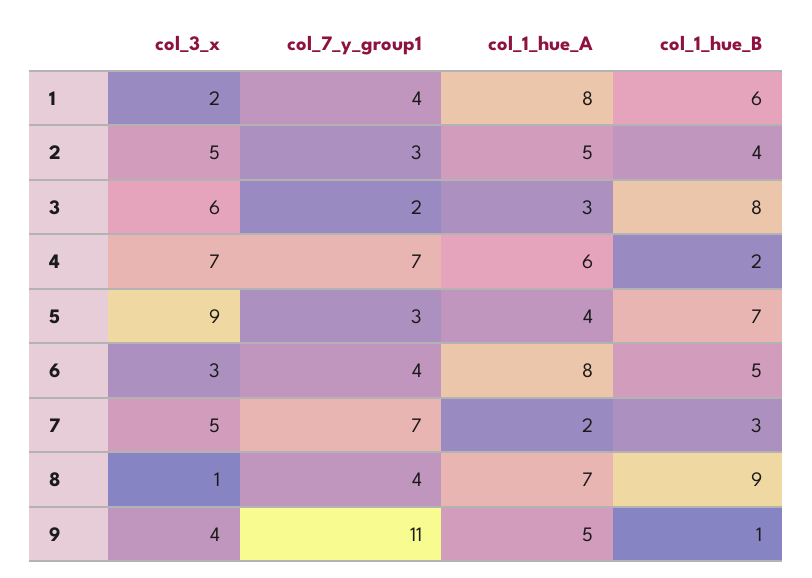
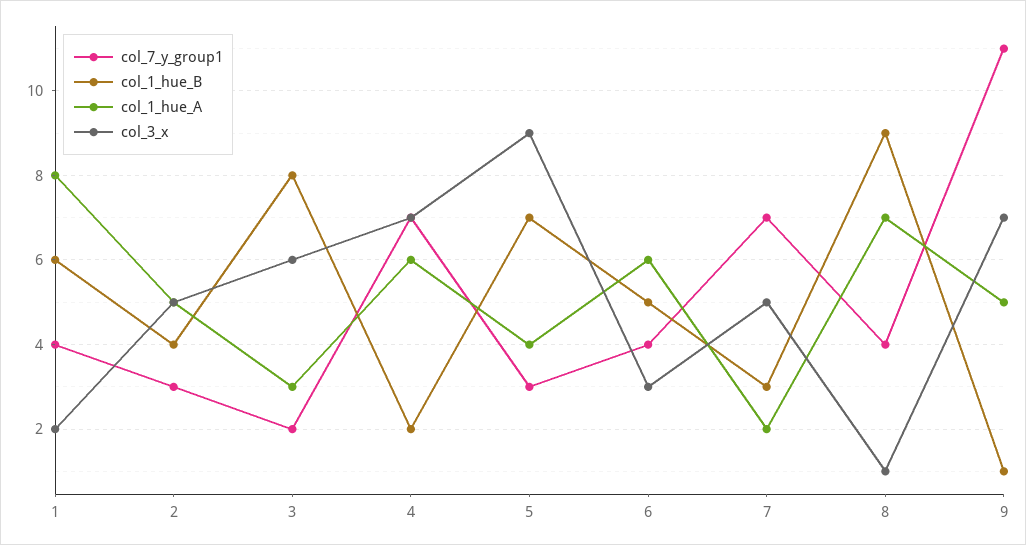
col_1_hue_A, 6: 8 -> 6
col_3_x, 9: 4 -> 7

